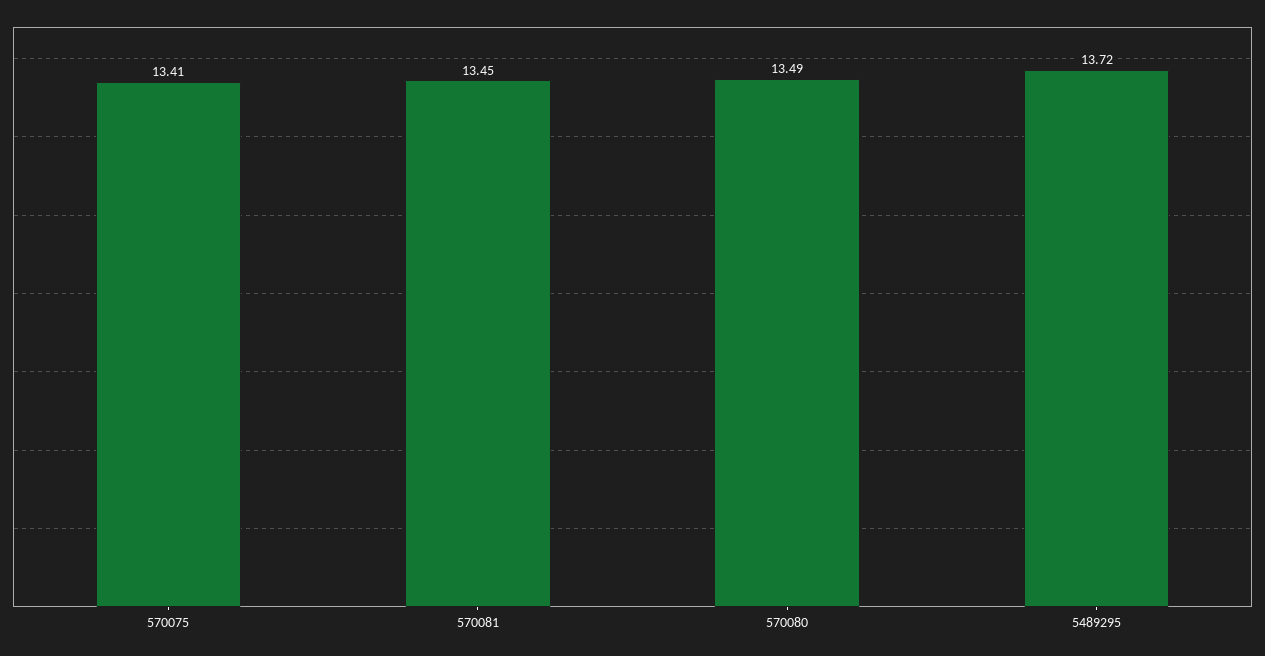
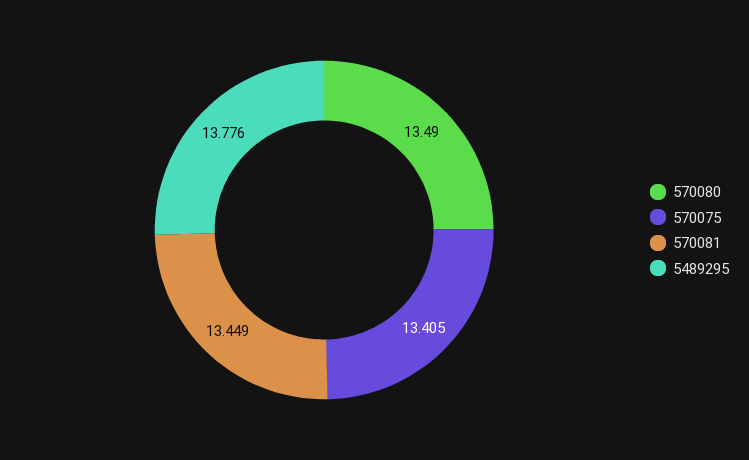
5489295: 13.72 -> 13.776

